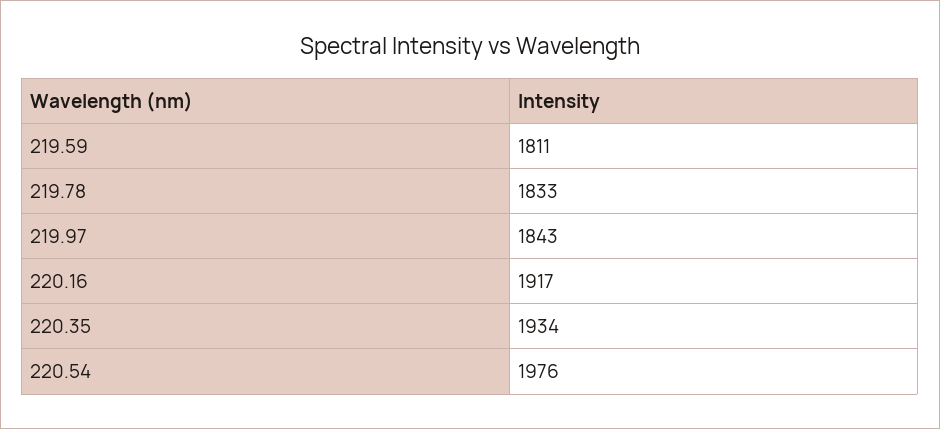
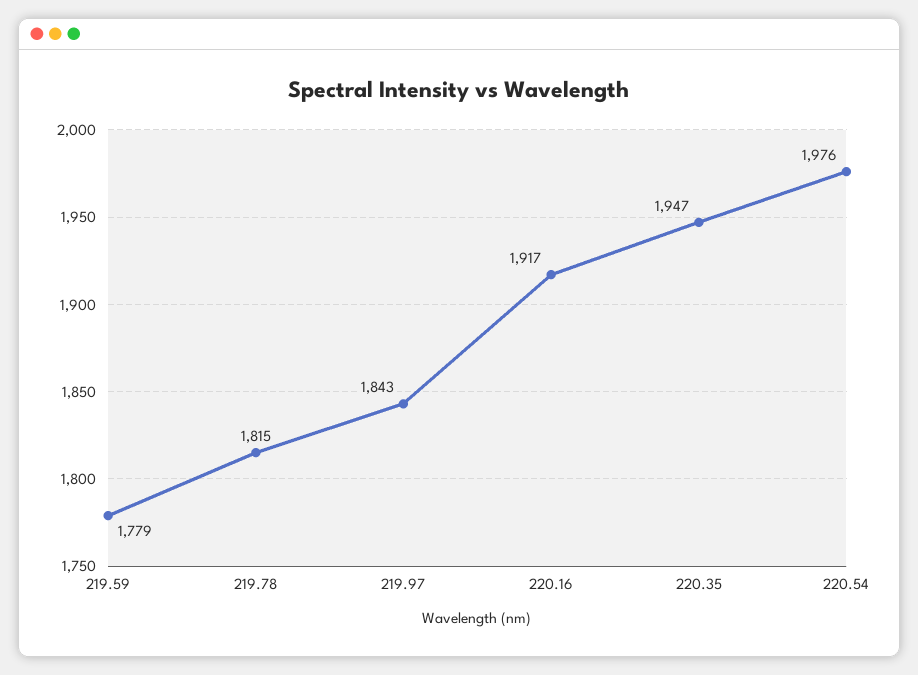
219.59: 1811 -> 1779
219.78: 1833 -> 1815
220.35: 1934 -> 1947

